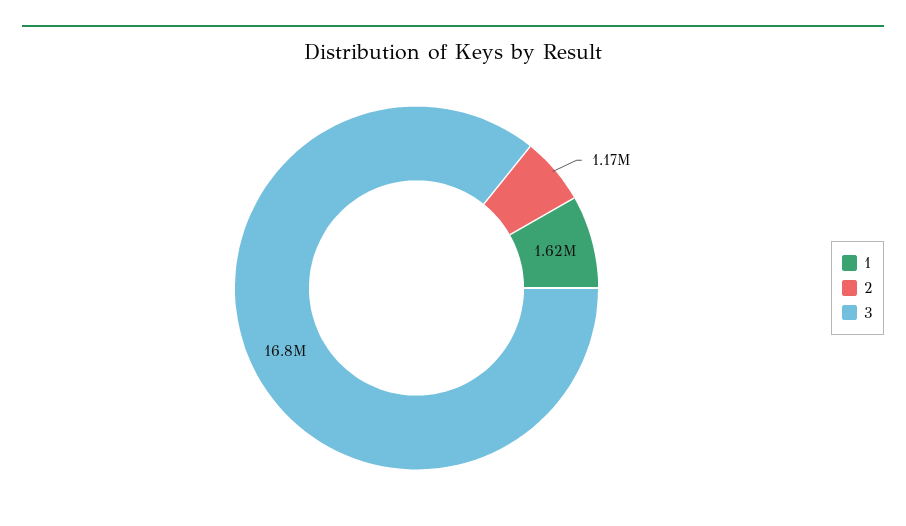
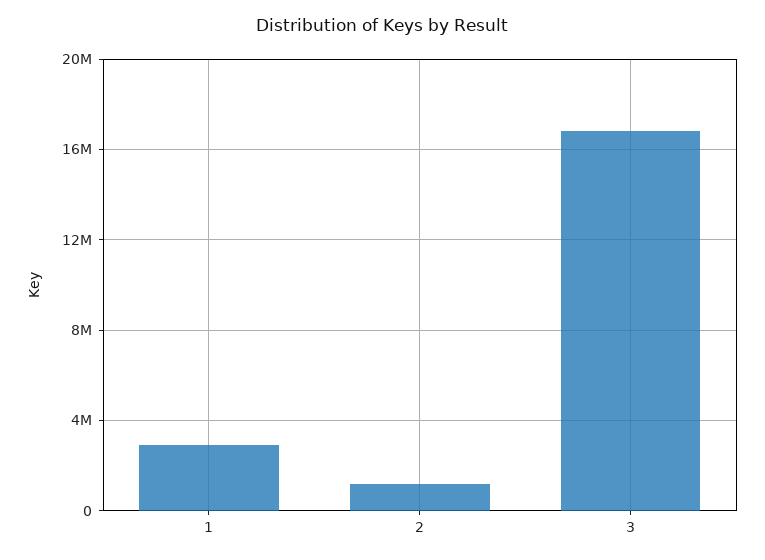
1: 1620000 -> 3000000

